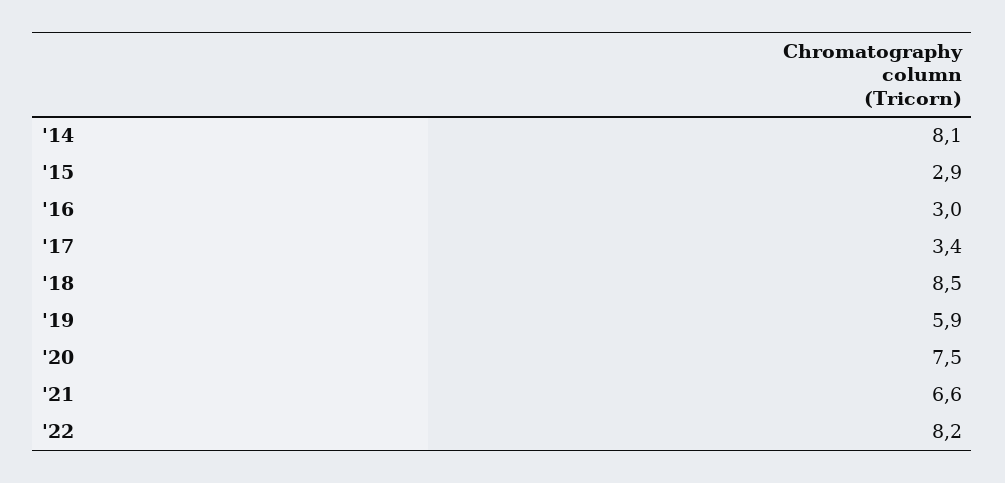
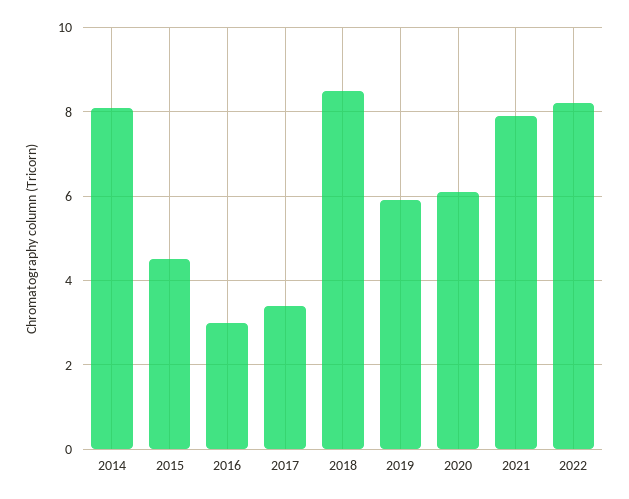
'15: 2.9 -> 4.5
'20: 7.5 -> 6
'21: 6.6 -> 8

